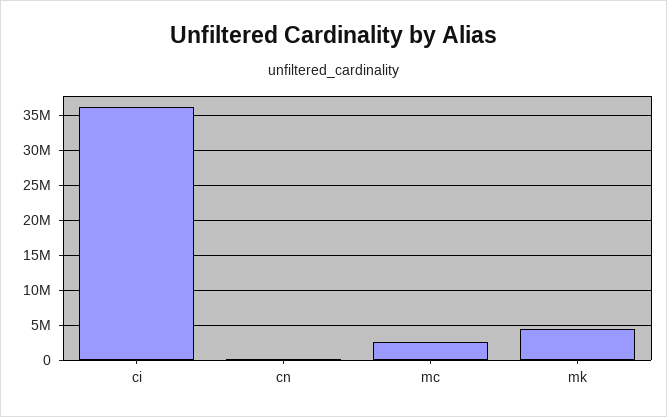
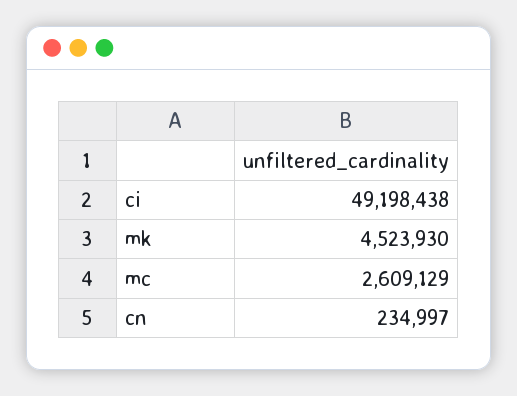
ci: 36000000 -> 49198438

